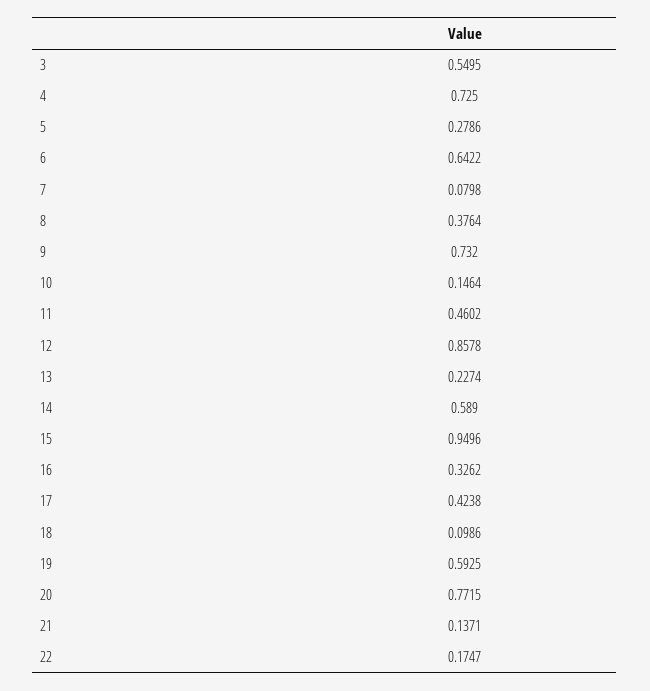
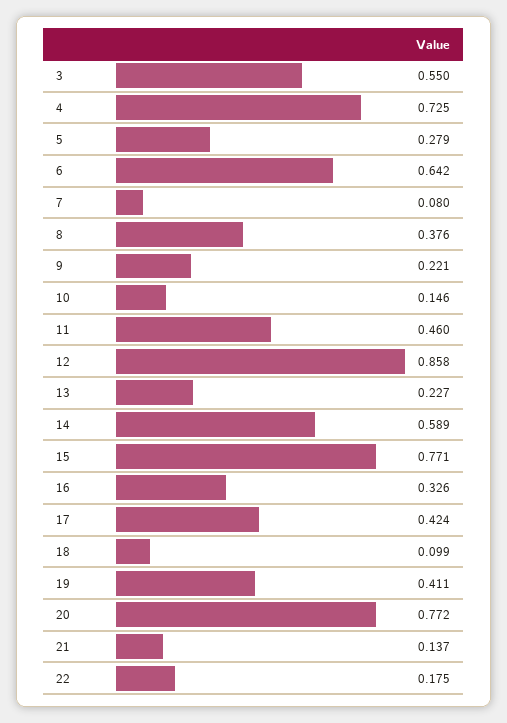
9: 0.732 -> 0.221
15: 0.9496 -> 0.771
19: 0.5925 -> 0.411

